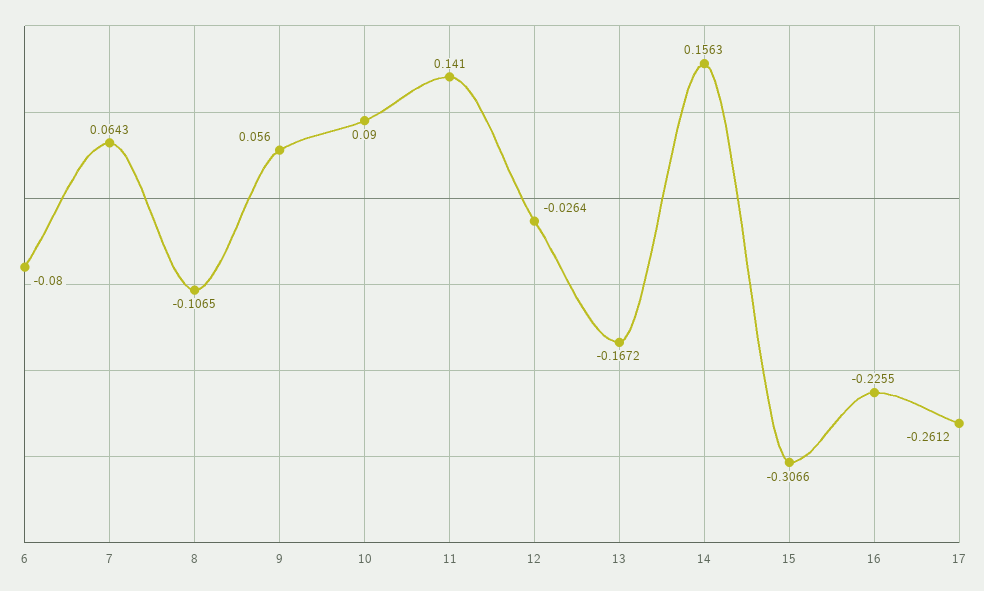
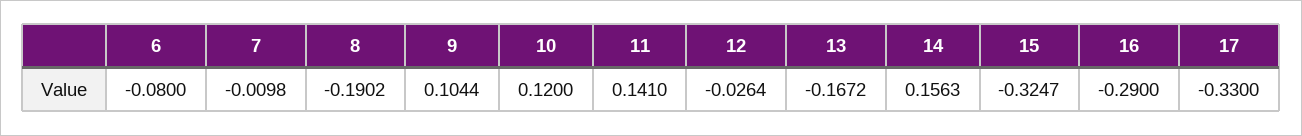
7: 0.0643 -> -0.0098
8: -0.1065 -> -0.1902
9: 0.056 -> 0.1044
10: 0.09 -> 0.12
15: -0.3066 -> -0.3247
16: -0.2255 -> -0.29
17: -0.2612 -> -0.33

